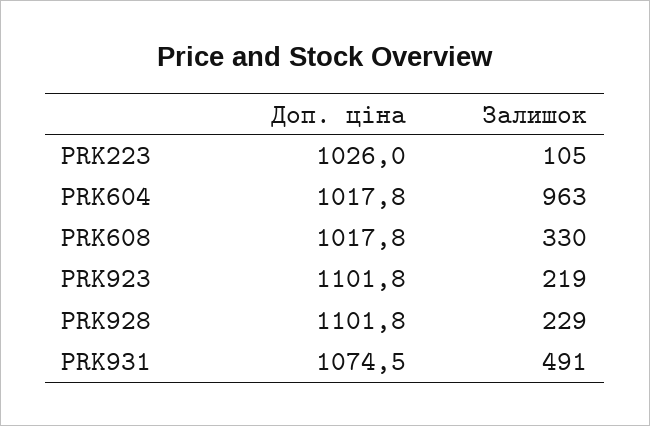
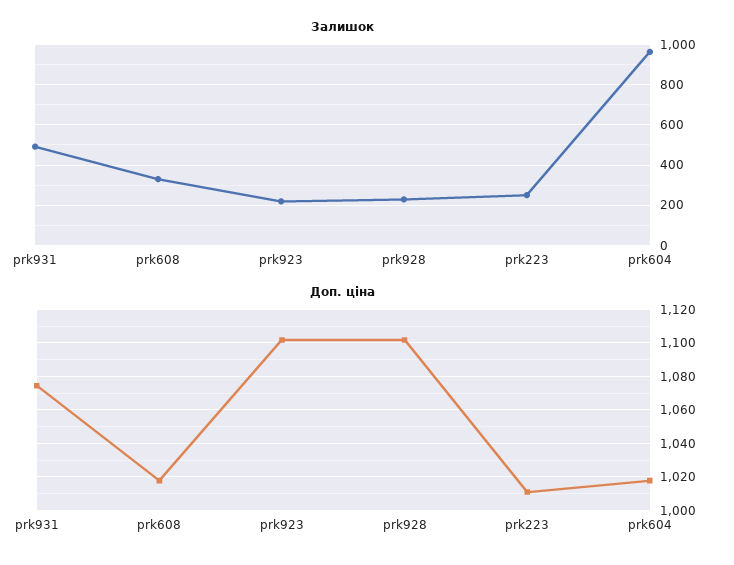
Доп. ціна, PRK223: 1026 -> 1010
Залишок, PRK223: 105 -> 250

